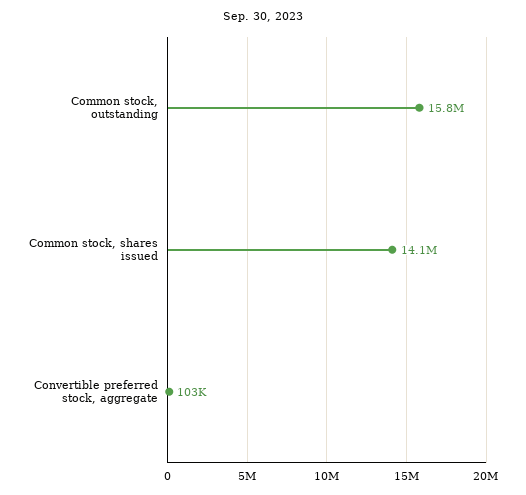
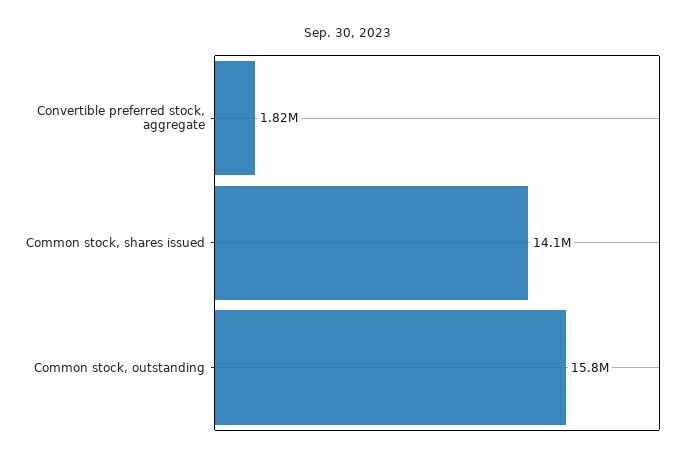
Convertible preferred stock, aggregate: 103000 -> 1820000

